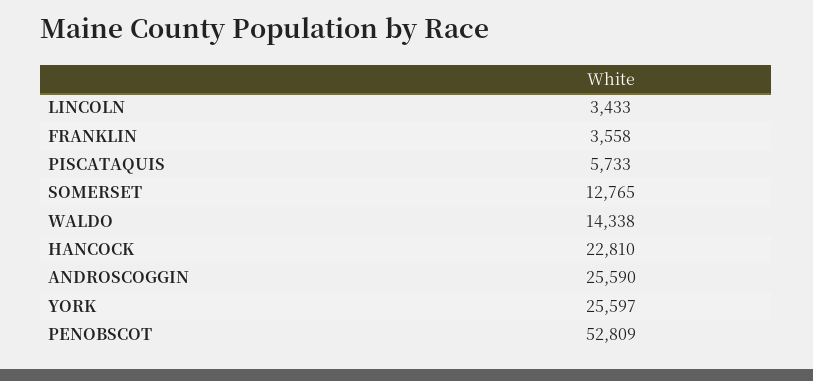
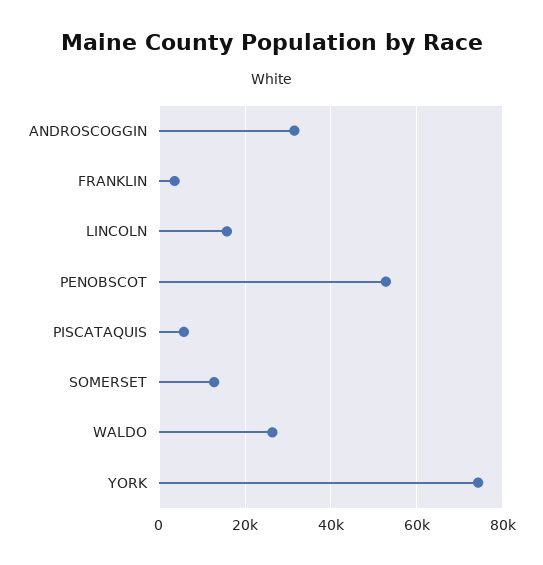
LINCOLN: 3433 -> 16000
WALDO: 14338 -> 26000
HANCOCK: 22810 -> none
ANDROSCOGGIN: 25590 -> 32000
YORK: 25597 -> 74000

